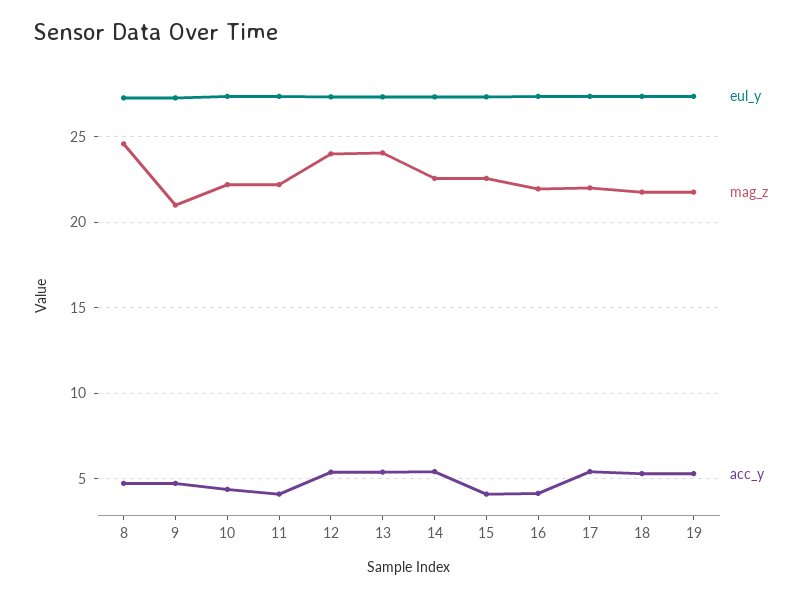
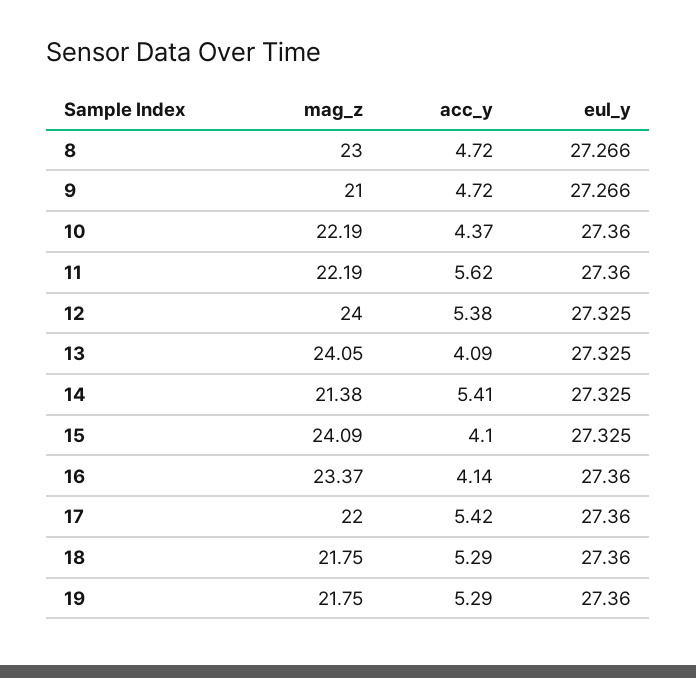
mag_z, 8: 24.5 -> 23
acc_y, 11: 4 -> 5.62
acc_y, 13: 5.5 -> 4.09
mag_z, 14: 22.5 -> 21.38
mag_z, 15: 22.5 -> 24.09
mag_z, 16: 22 -> 23.37

